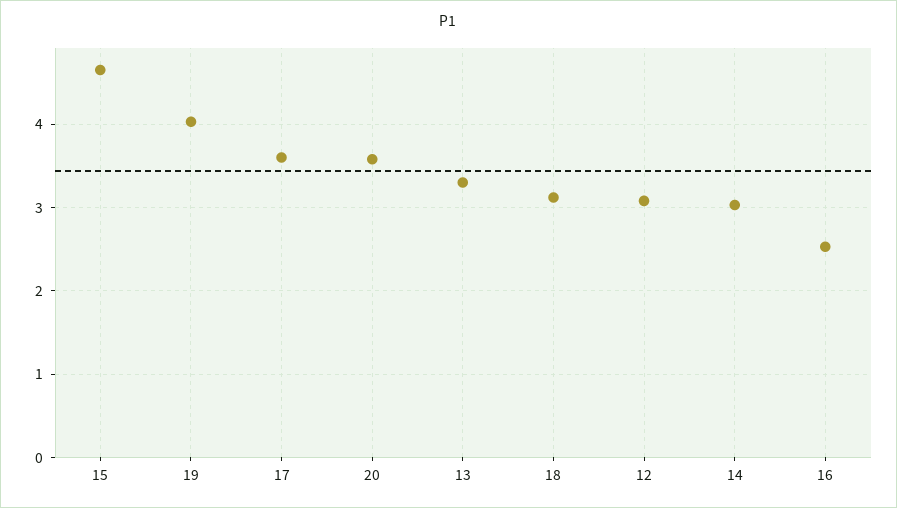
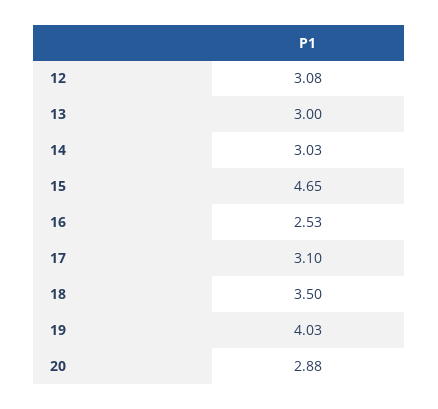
17: 3.6 -> 3.1
20: 3.6 -> 2.88
13: 3.3 -> 3
18: 3.1 -> 3.5

